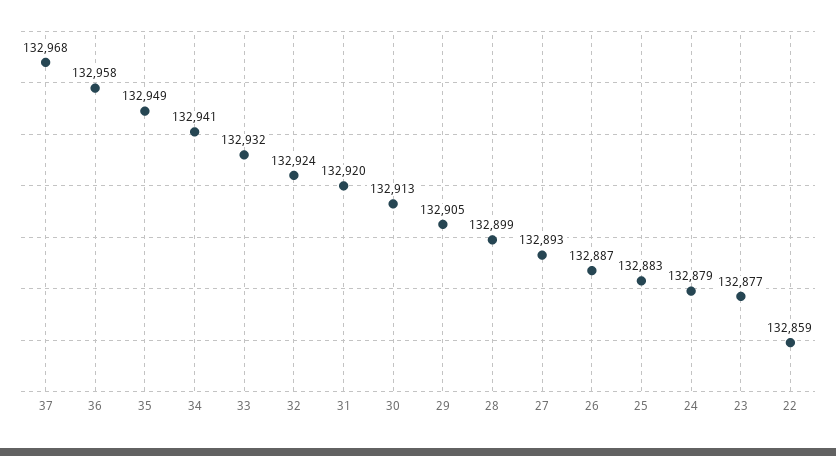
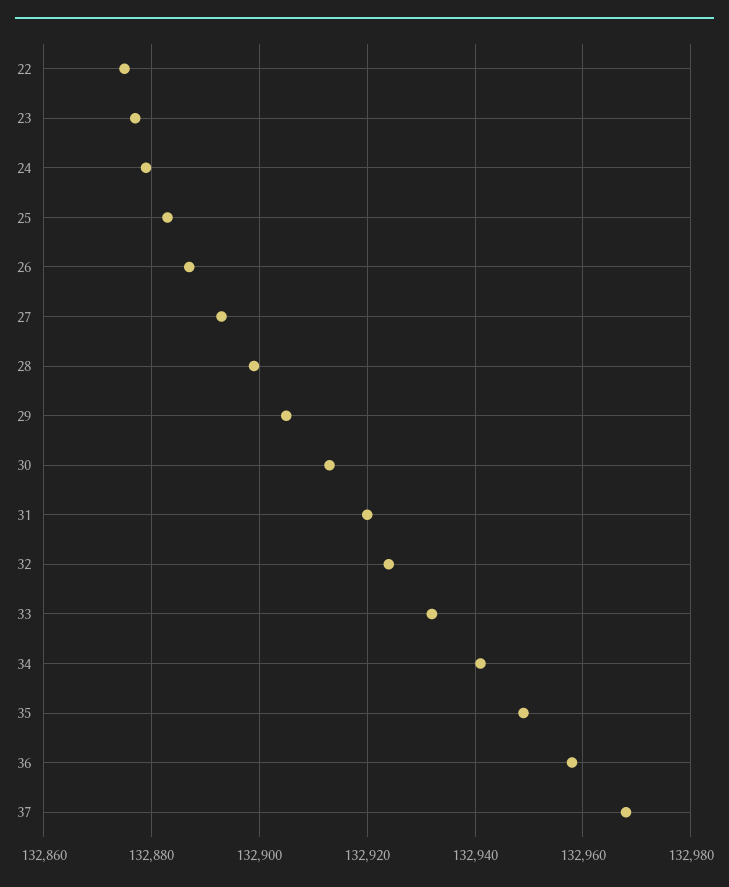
22: 132859 -> 132875

